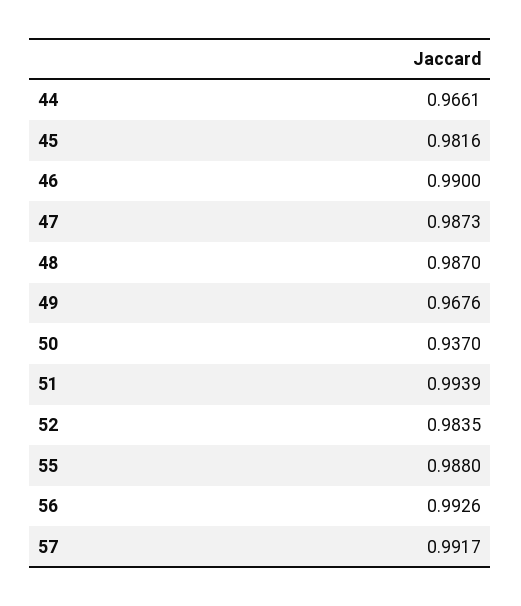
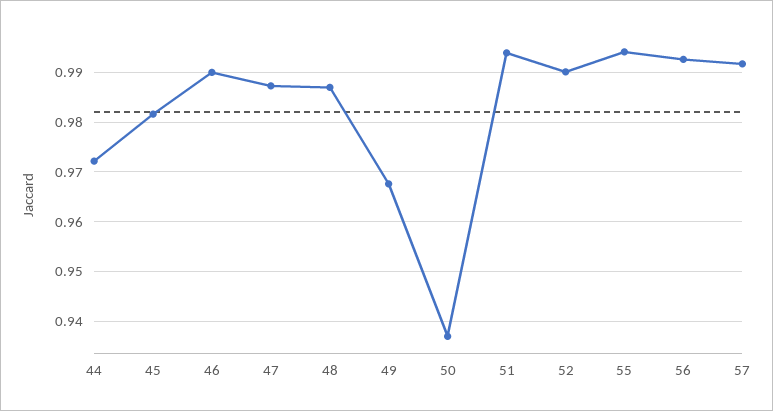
44: 0.9661 -> 0.972
52: 0.9835 -> 0.99
55: 0.988 -> 0.994

